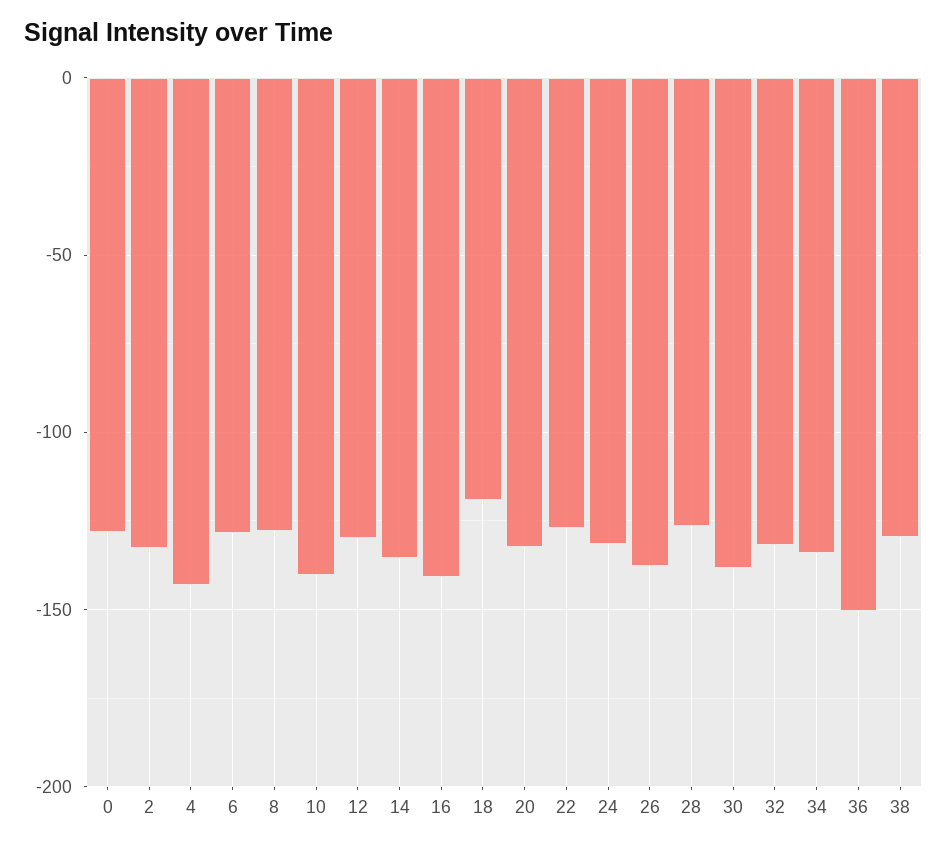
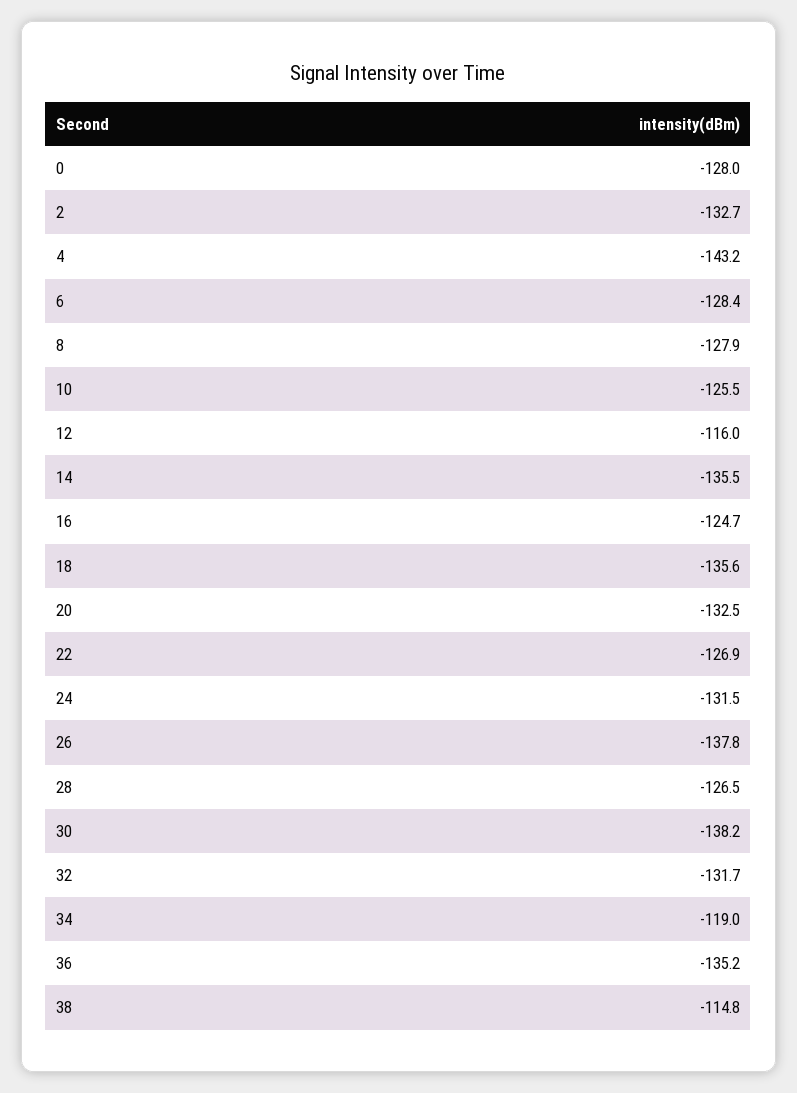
10: -140 -> -125.5
12: -130 -> -116
16: -140 -> -124.7
18: -120 -> -135.6
34: -135 -> -119
36: -150 -> -135.2
38: -130 -> -114.8

